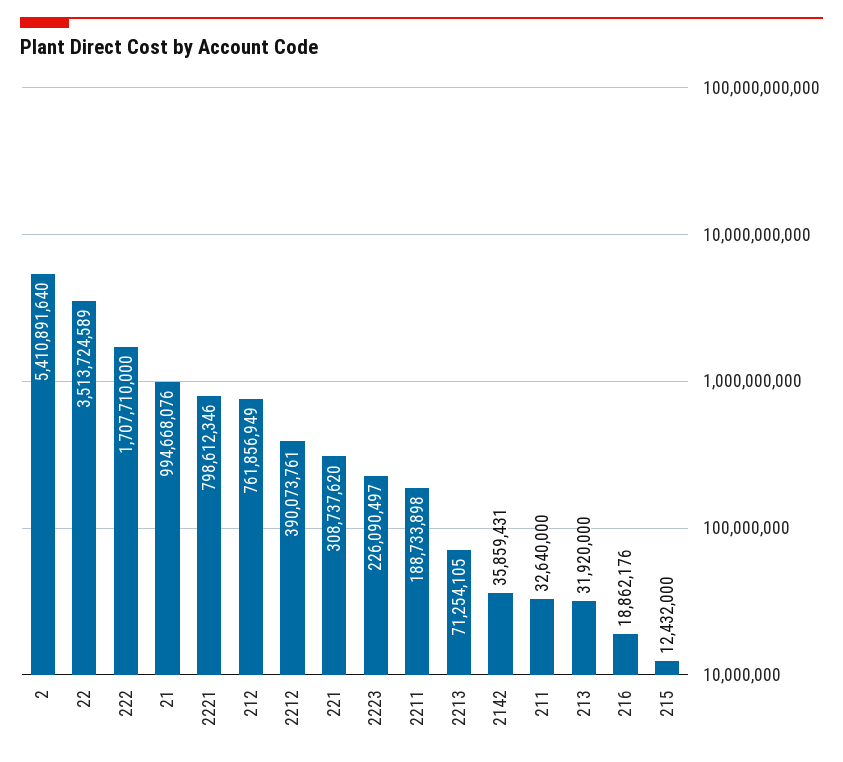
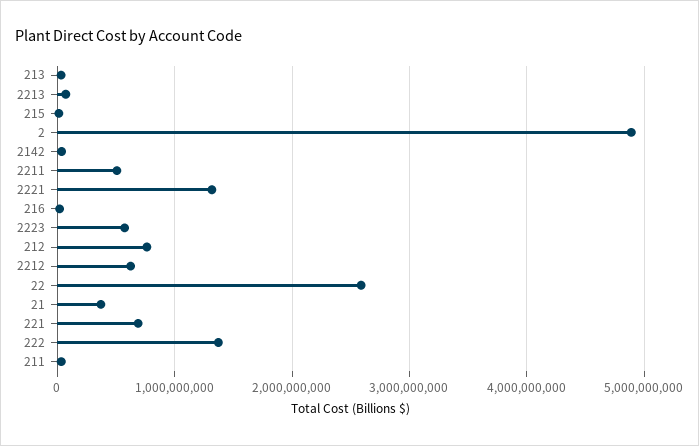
2: 5410891640 -> 4900000000
22: 3513724589 -> 2600000000
222: 1707710000 -> 1400000000
21: 994668076 -> 400000000
2221: 798612346 -> 1300000000
2212: 390073761 -> 600000000
221: 308737620 -> 700000000
2223: 226090497 -> 600000000
2211: 188733898 -> 500000000

